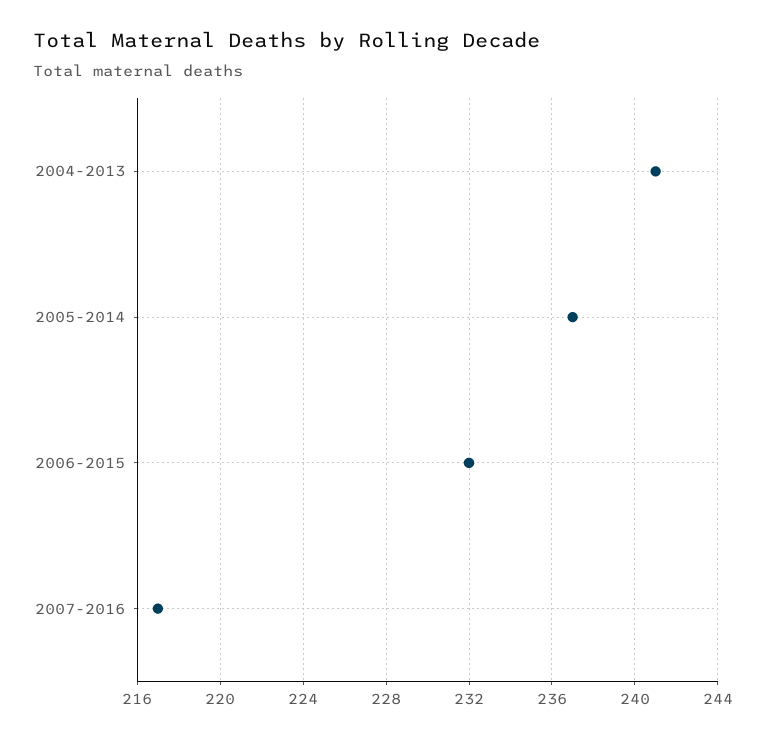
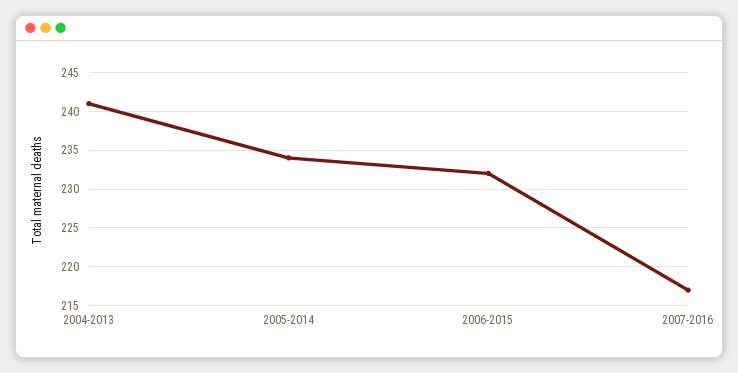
2005-2014: 237 -> 234

